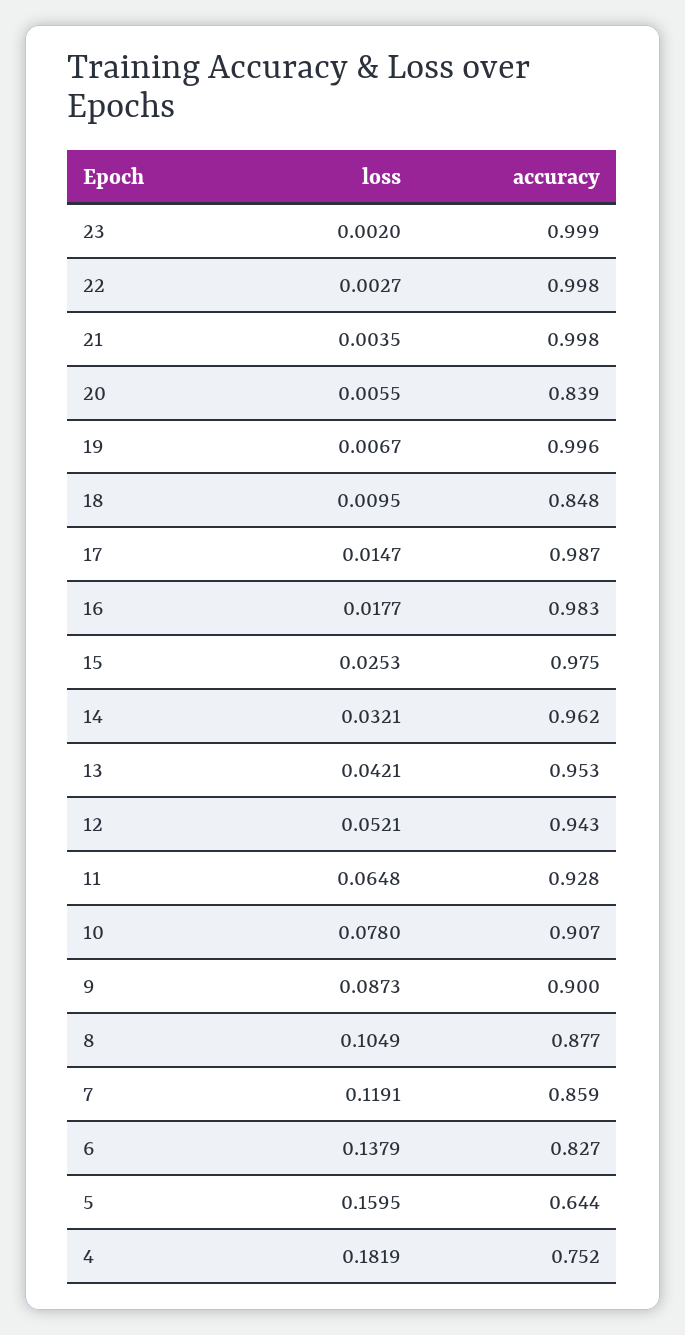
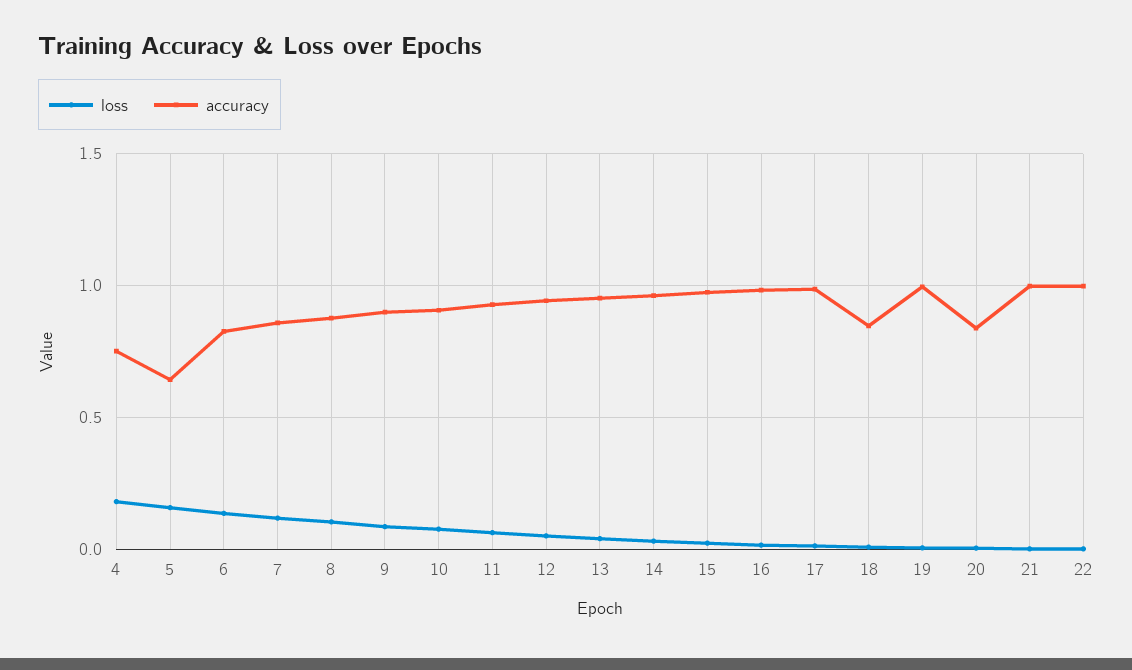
loss, 23: 0.002 -> none
accuracy, 23: 0.999 -> none

